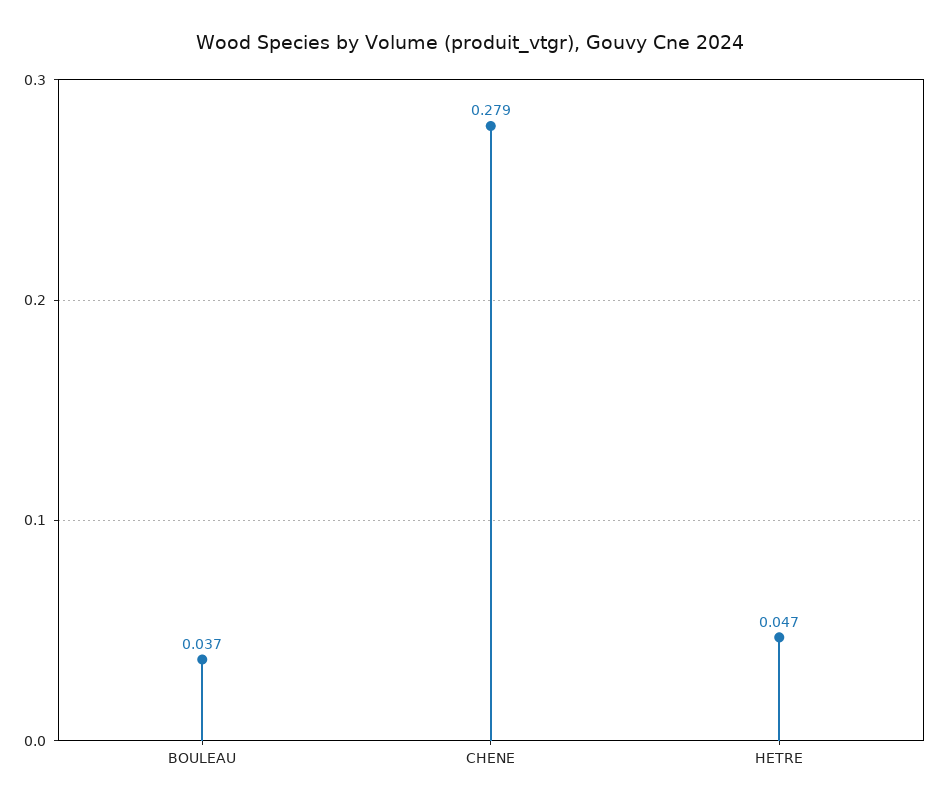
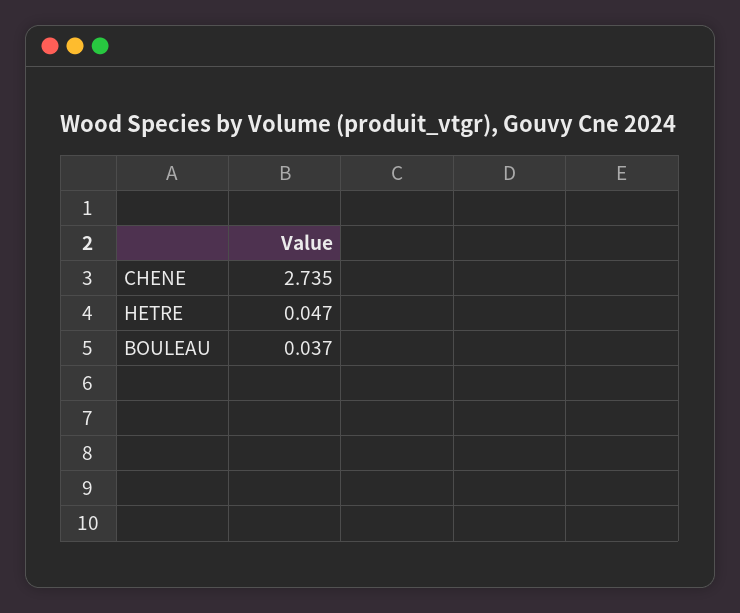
CHENE: 0.279 -> 2.735

